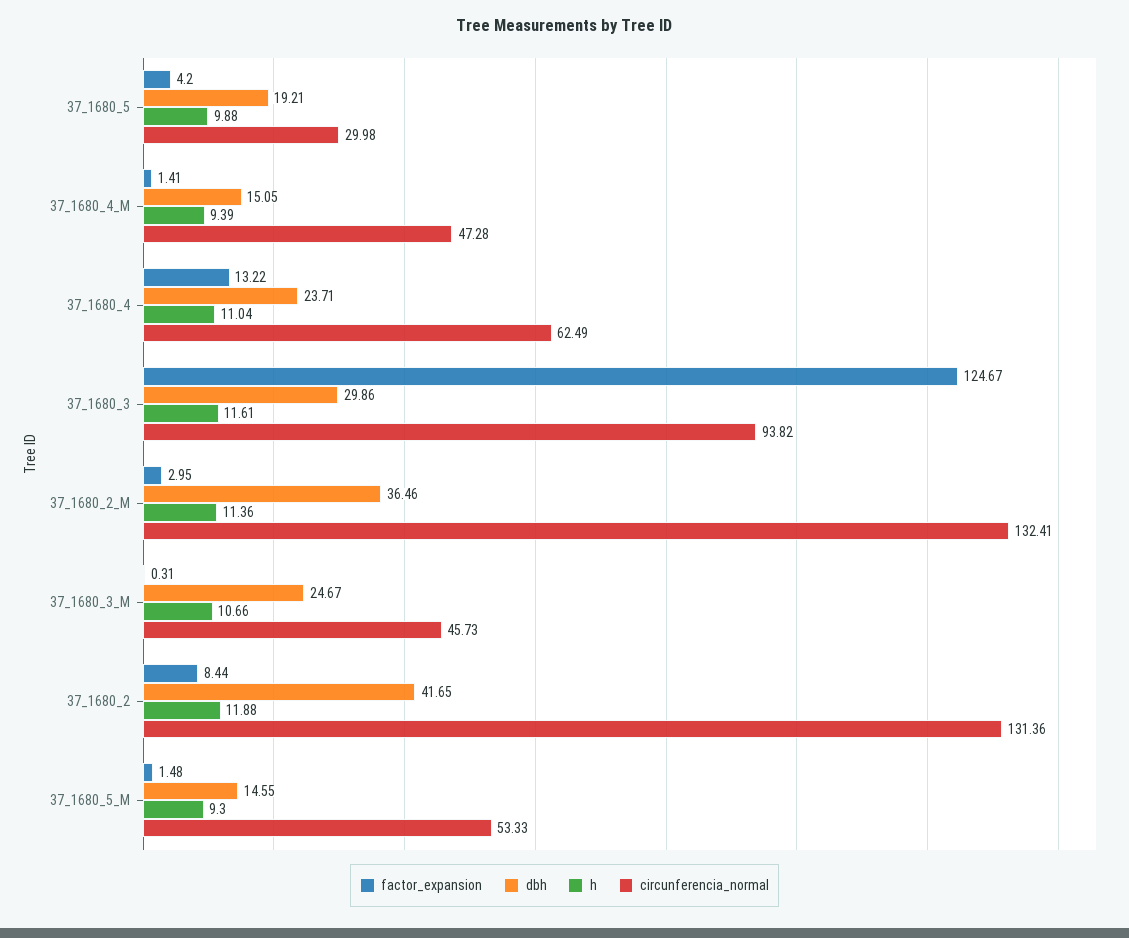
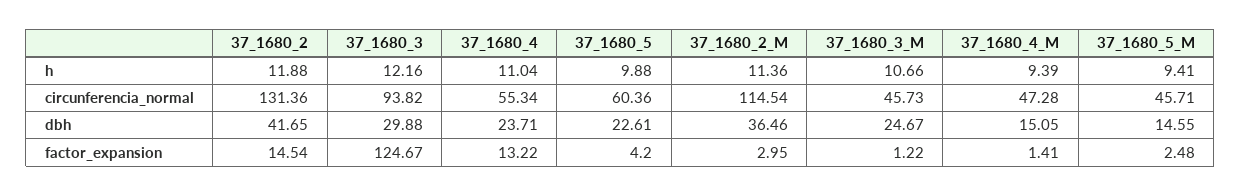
dbh, 37_1680_5: 19.21 -> 22.61
circunferencia_normal, 37_1680_5: 29.98 -> 60.36
circunferencia_normal, 37_1680_4: 62.49 -> 55.34
dbh, 37_1680_3: 29.86 -> 29.88
h, 37_1680_3: 11.61 -> 12.16
circunferencia_normal, 37_1680_2_M: 132.41 -> 114.54
factor_expansion, 37_1680_3_M: 0.31 -> 1.22
factor_expansion, 37_1680_2: 8.44 -> 14.54
factor_expansion, 37_1680_5_M: 1.48 -> 2.48
h, 37_1680_5_M: 9.3 -> 9.41
circunferencia_normal, 37_1680_5_M: 53.33 -> 45.71

